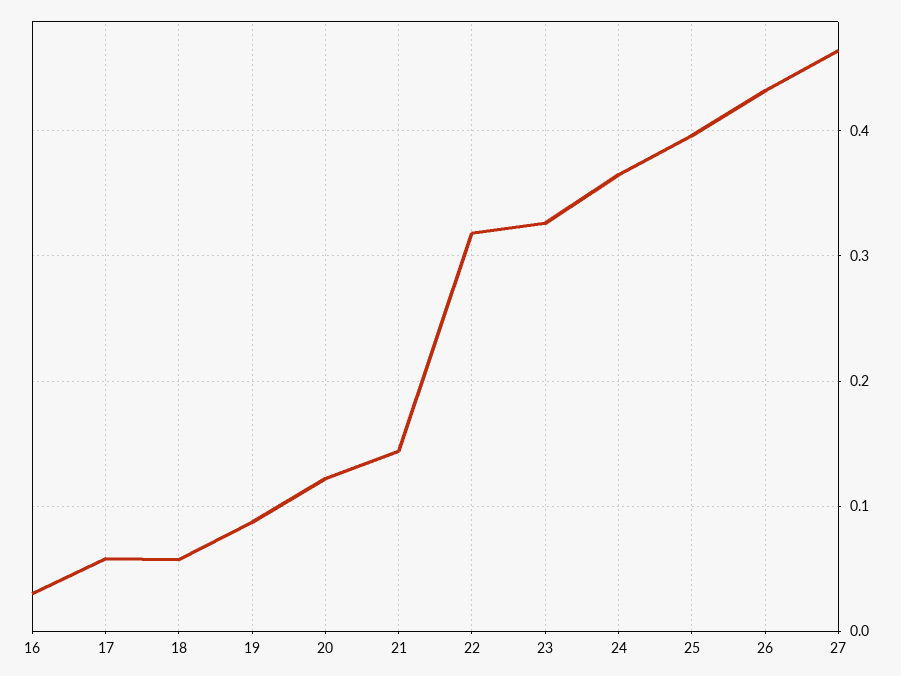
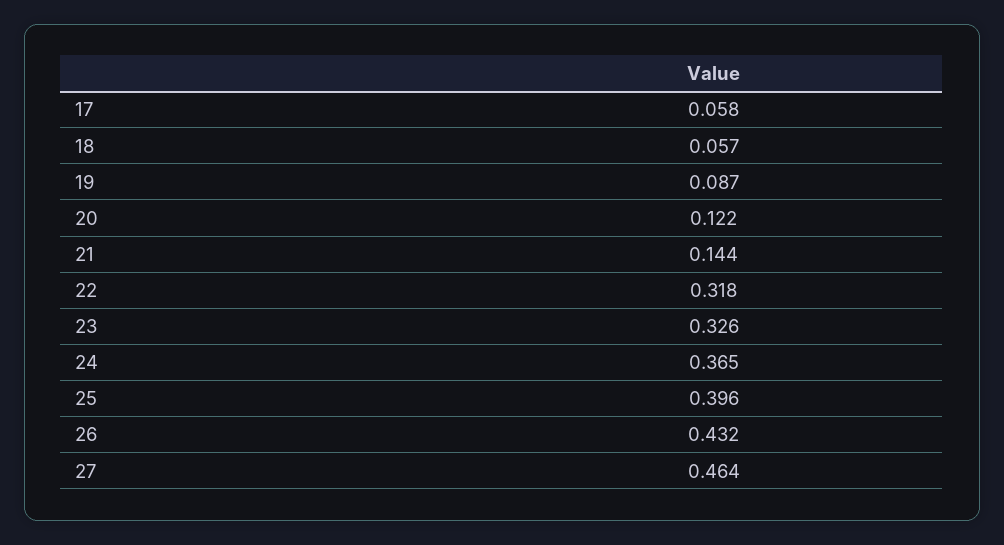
16: 0.03 -> none

